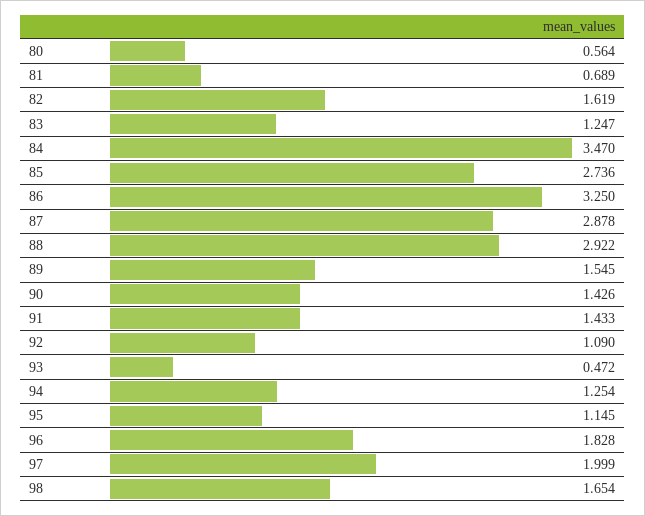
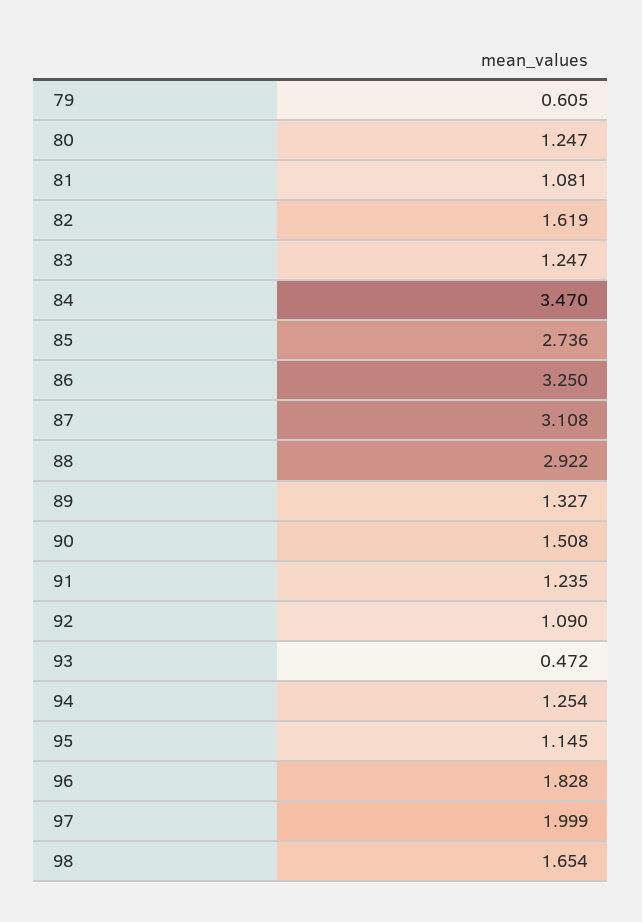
80: 0.564 -> 1.247
81: 0.689 -> 1.081
87: 2.878 -> 3.108
89: 1.545 -> 1.327
90: 1.426 -> 1.508
91: 1.433 -> 1.235
79: none -> 0.605

